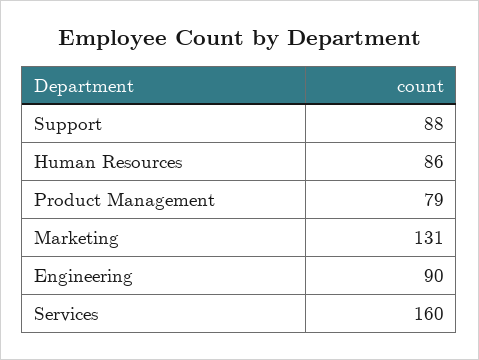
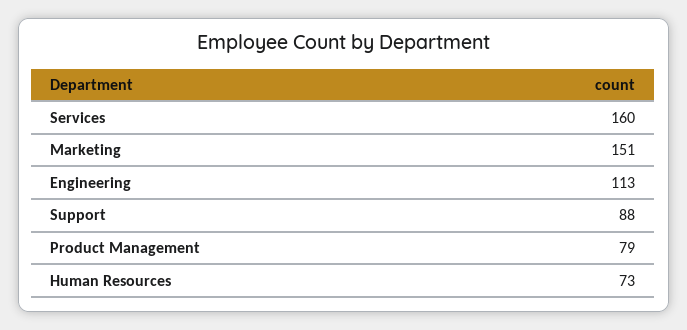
Human Resources: 86 -> 73
Marketing: 131 -> 151
Engineering: 90 -> 113

